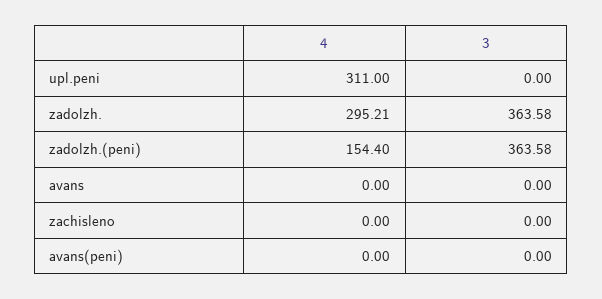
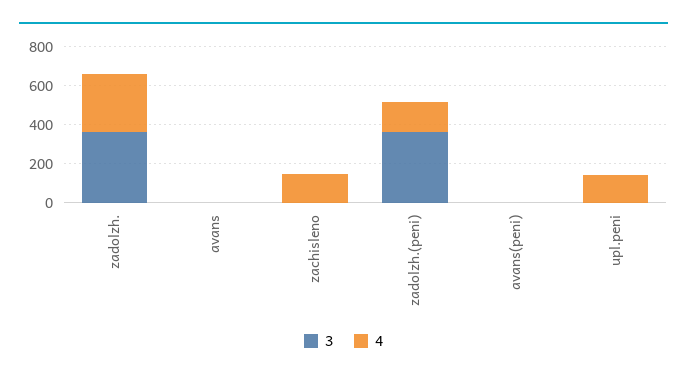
4, upl.peni: 311 -> 150
4, zachisleno: 0 -> 150

